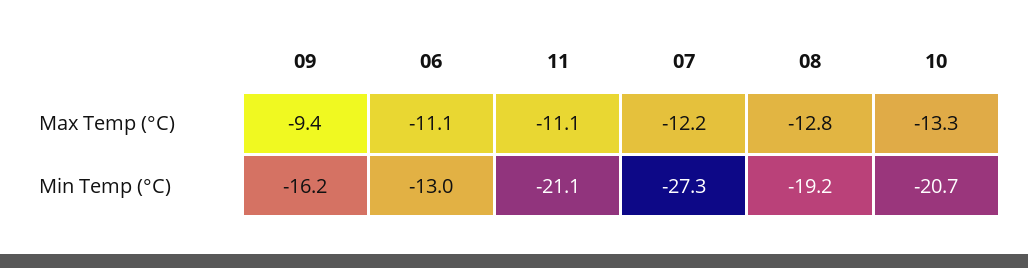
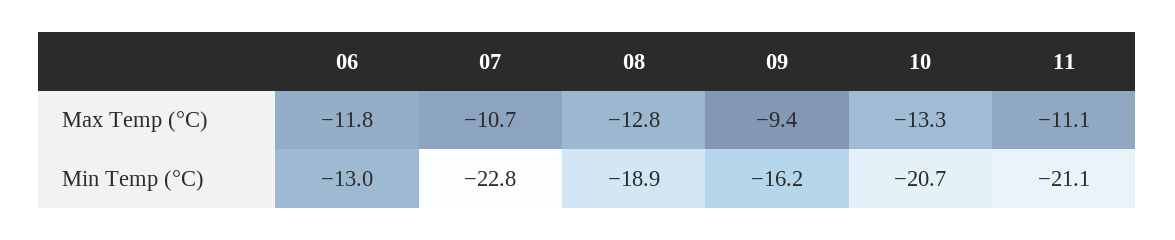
06, Max Temp (°C): -11.1 -> -11.8
07, Max Temp (°C): -12.2 -> -10.7
07, Min Temp (°C): -27.3 -> -22.8
08, Min Temp (°C): -19.2 -> -18.9

